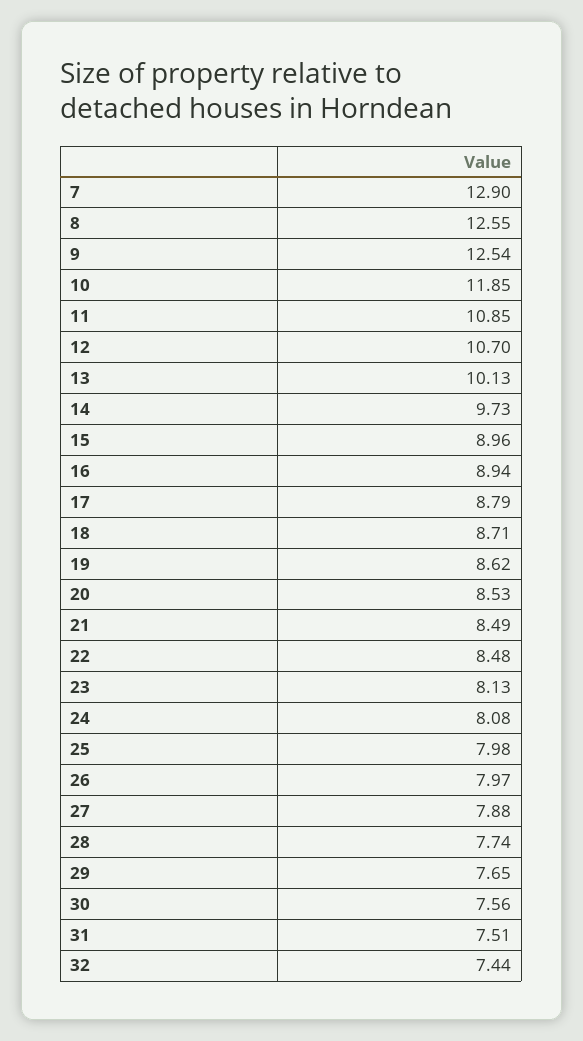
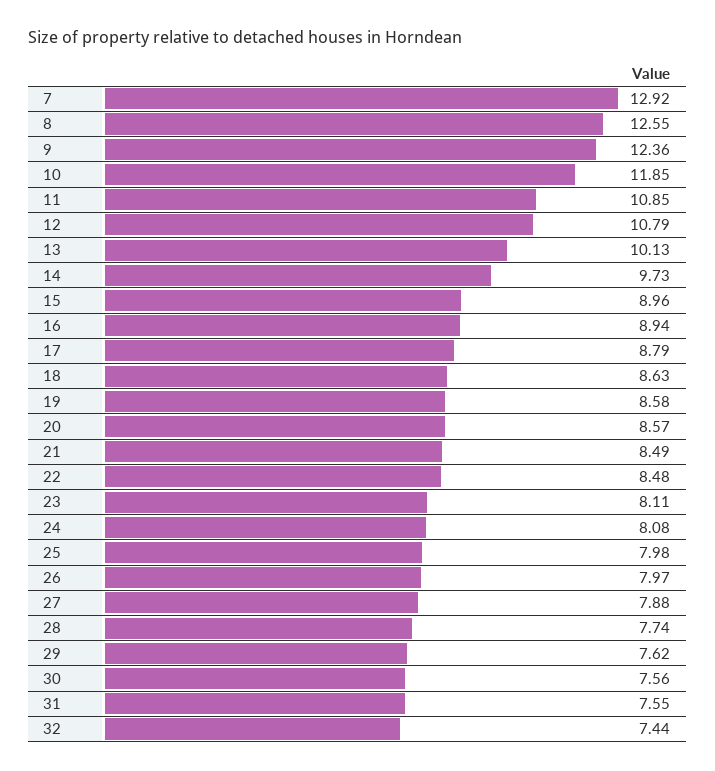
7: 12.9 -> 12.92
9: 12.54 -> 12.36
12: 10.7 -> 10.79
18: 8.71 -> 8.63
19: 8.62 -> 8.58
20: 8.53 -> 8.57
23: 8.13 -> 8.11
29: 7.65 -> 7.62
31: 7.51 -> 7.55

